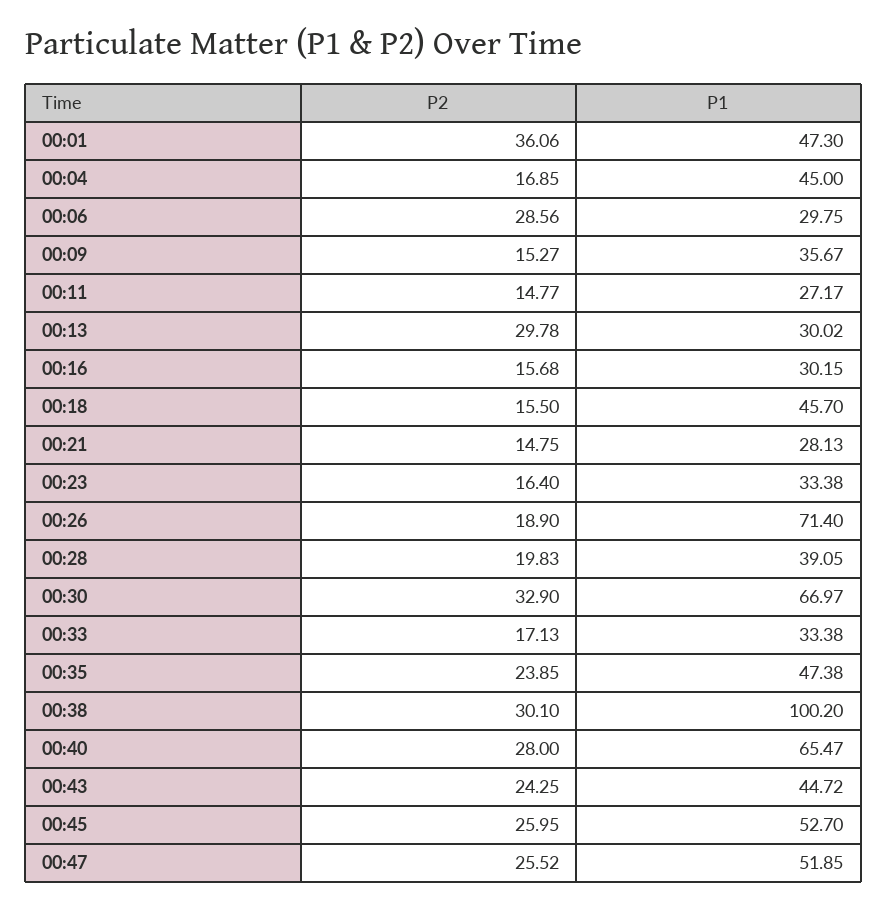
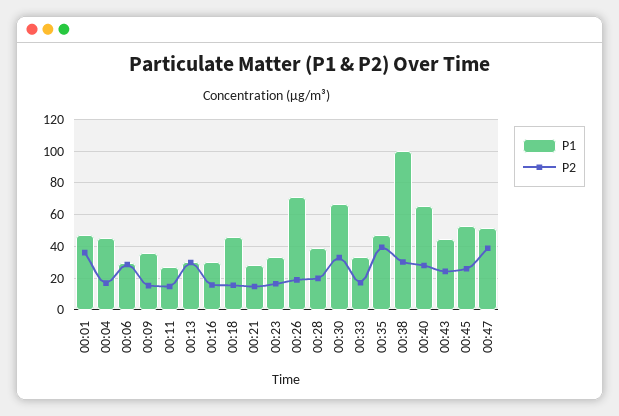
P2, 00:35: 23.85 -> 40
P2, 00:47: 25.52 -> 40

